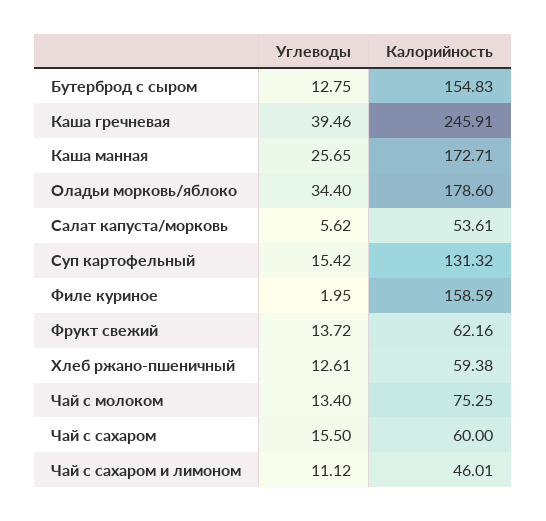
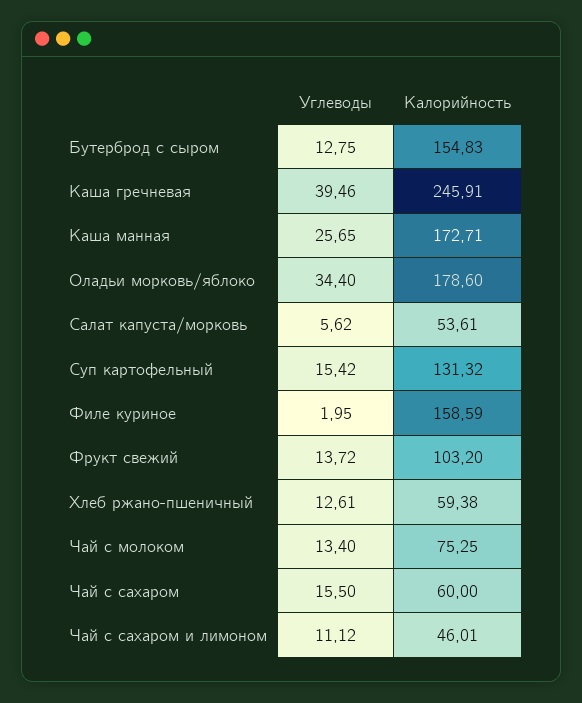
Калорийность, Фрукт свежий: 62.16 -> 103.2

